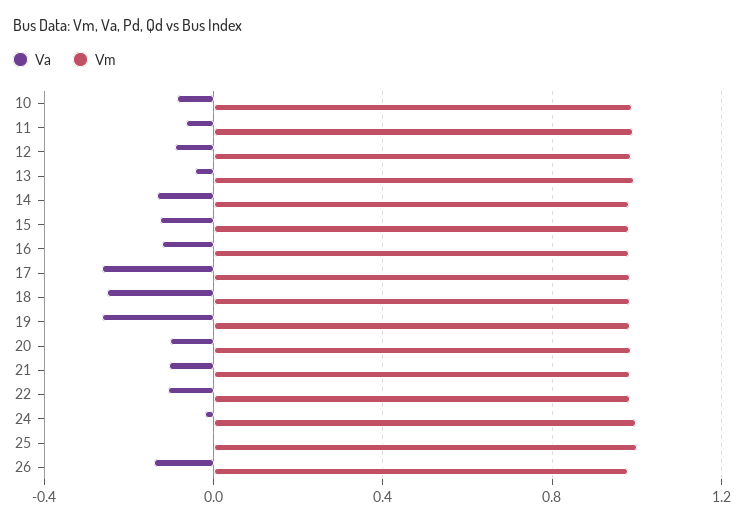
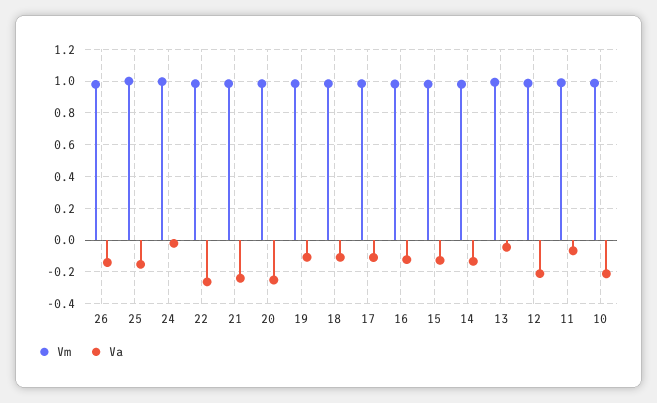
Va, 10: -0.1 -> -0.2
Va, 12: -0.1 -> -0.2
Va, 17: -0.25 -> -0.1
Va, 18: -0.25 -> -0.1
Va, 19: -0.25 -> -0.1
Va, 20: -0.1 -> -0.25
Va, 21: -0.1 -> -0.25
Va, 22: -0.1 -> -0.25
Va, 25: 0 -> -0.15

